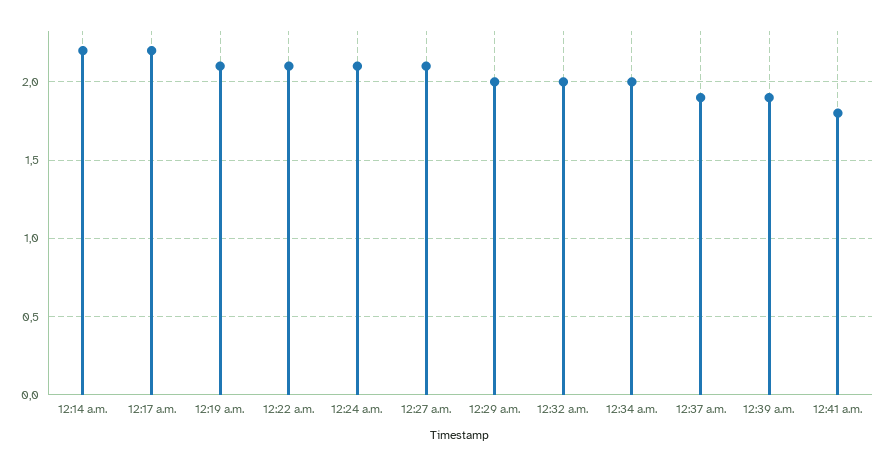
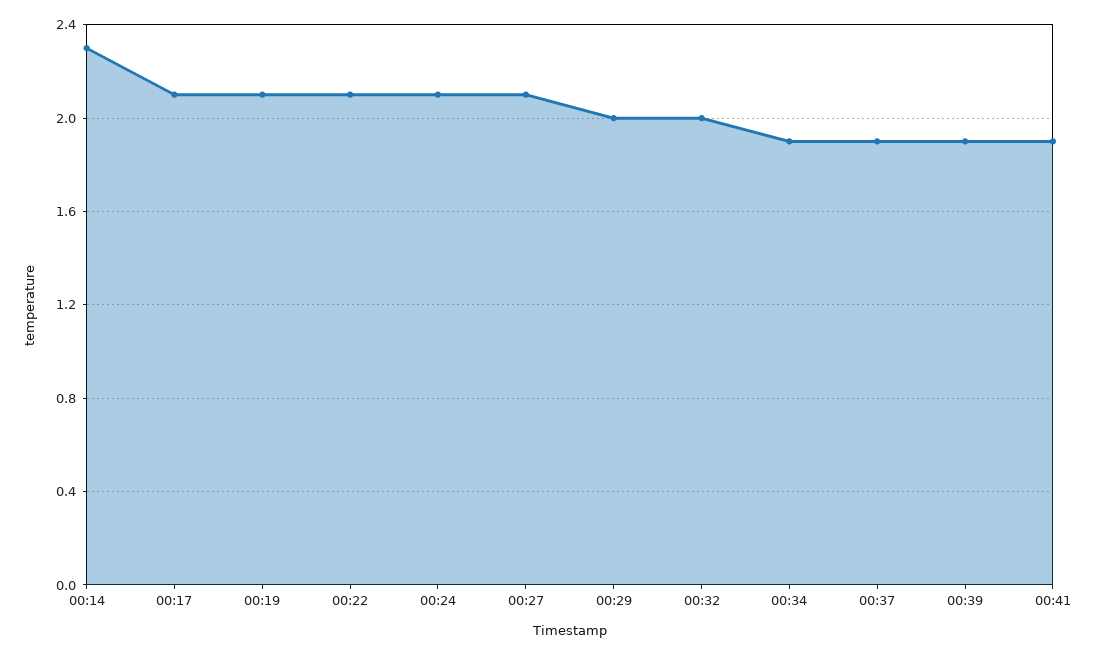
12:14 a.m.: 2.2 -> 2.3
12:17 a.m.: 2.2 -> 2.1
12:34 a.m.: 2 -> 1.9
12:41 a.m.: 1.8 -> 1.9

